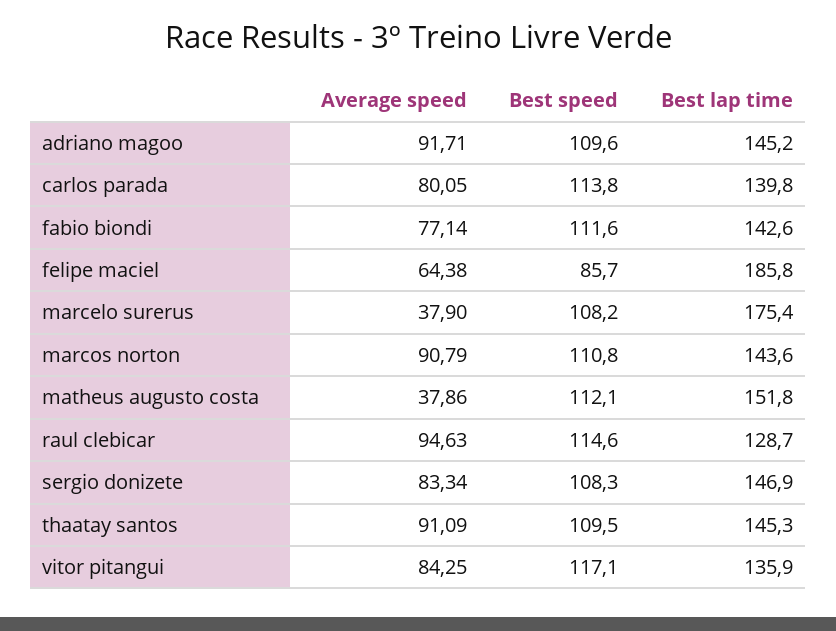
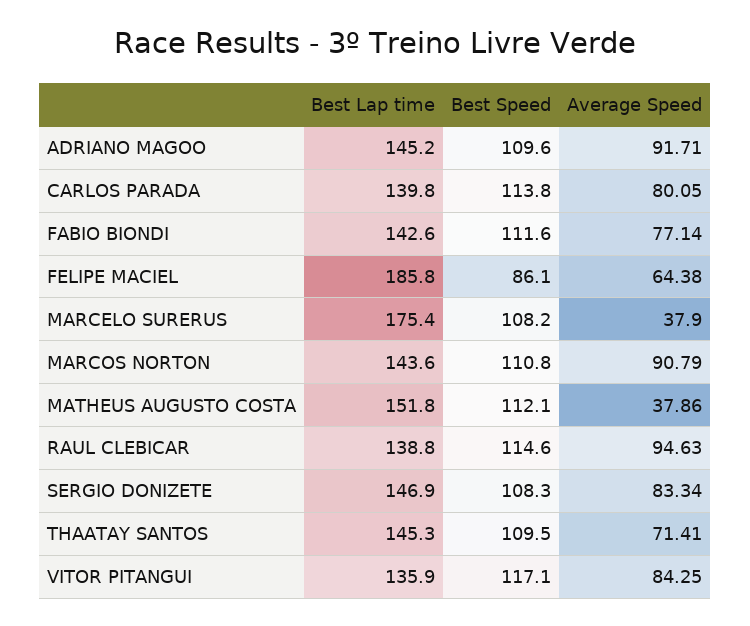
Best speed, felipe maciel: 85.7 -> 86.1
Best lap time, raul clebicar: 128.7 -> 138.8
Average speed, thaatay santos: 91.09 -> 71.41

